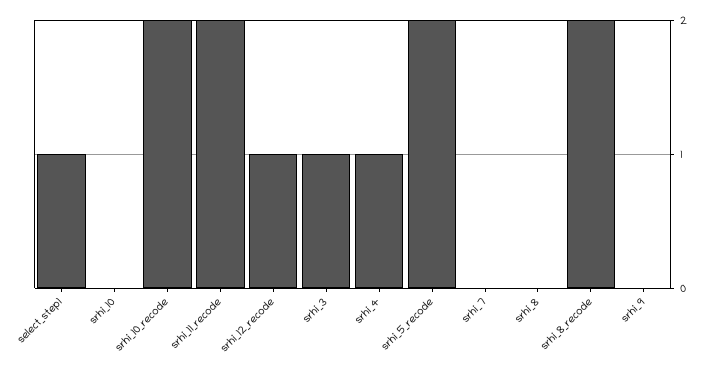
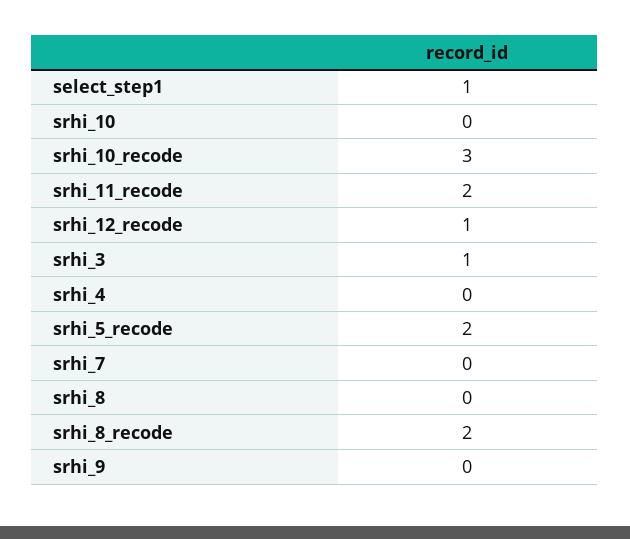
srhi_10_recode: 2 -> 3
srhi_4: 1 -> 0

